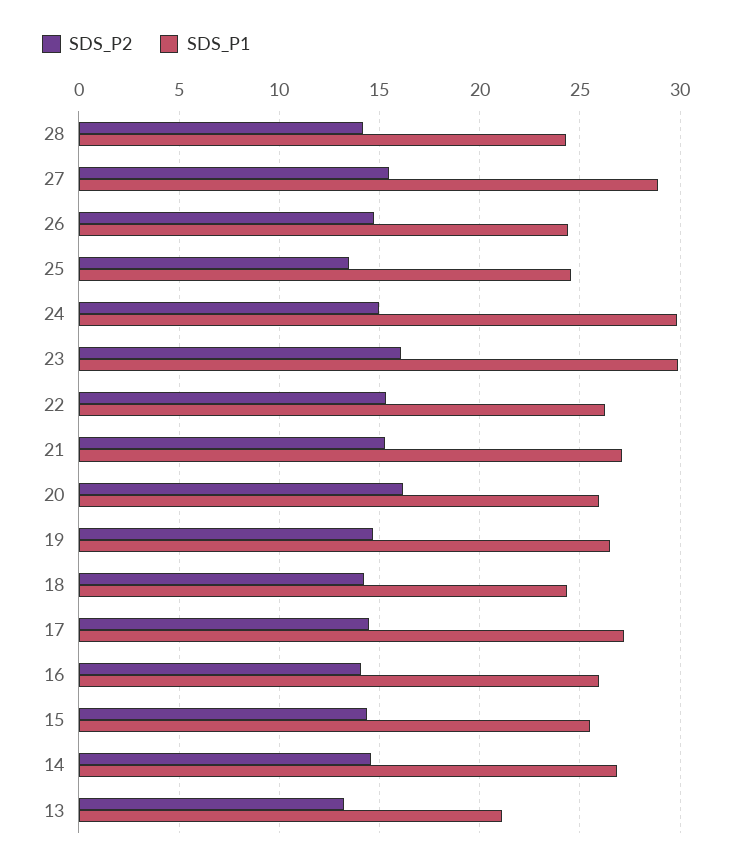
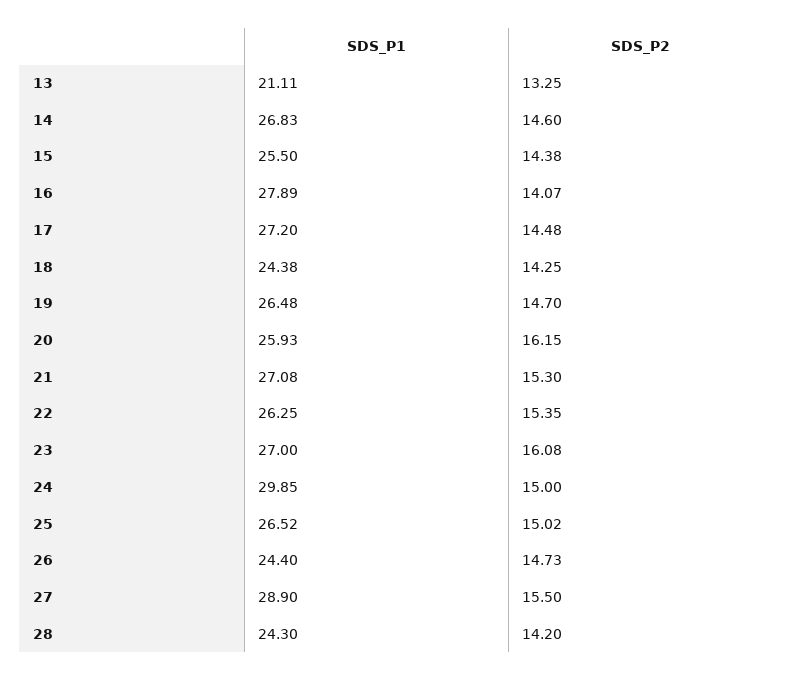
SDS_P2, 25: 13.5 -> 15.02
SDS_P1, 25: 24.5 -> 26.52
SDS_P1, 23: 30 -> 27
SDS_P1, 16: 26 -> 27.89

